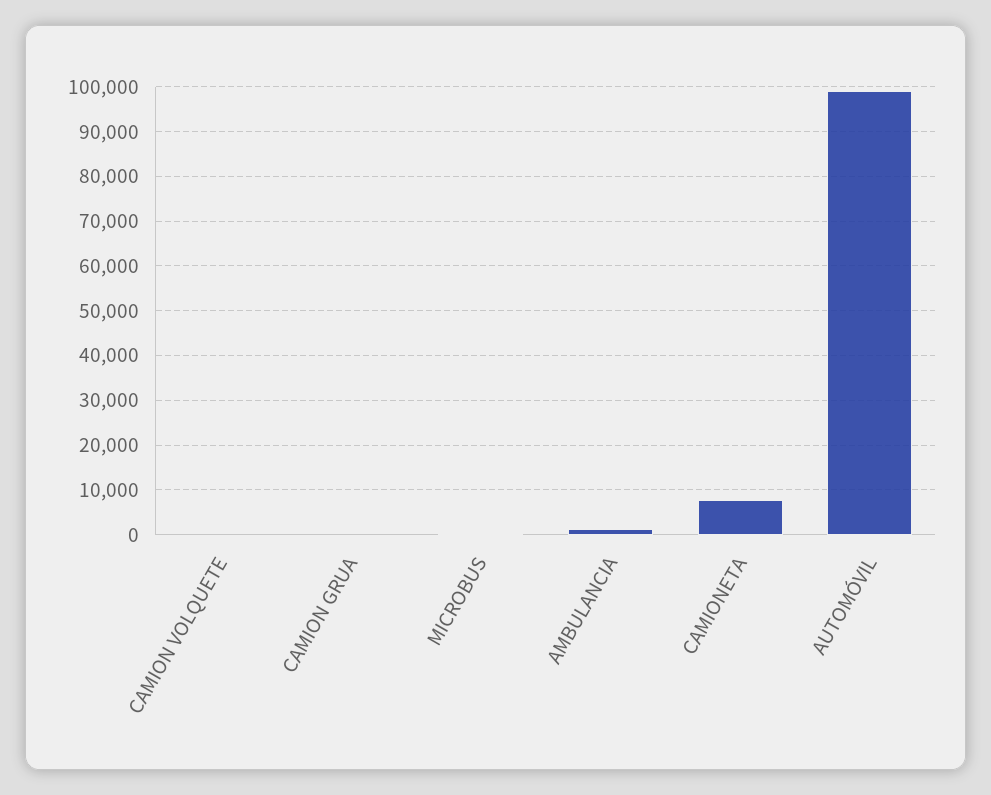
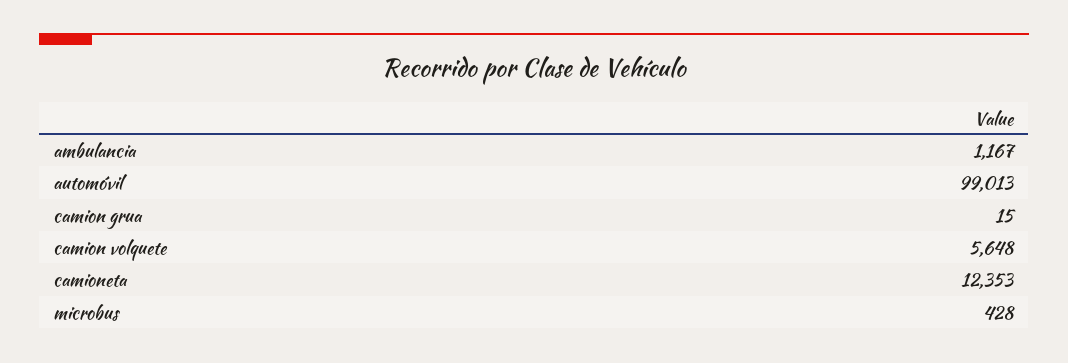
CAMION VOLQUETE: 0 -> 5648
CAMIONETA: 8000 -> 12353

